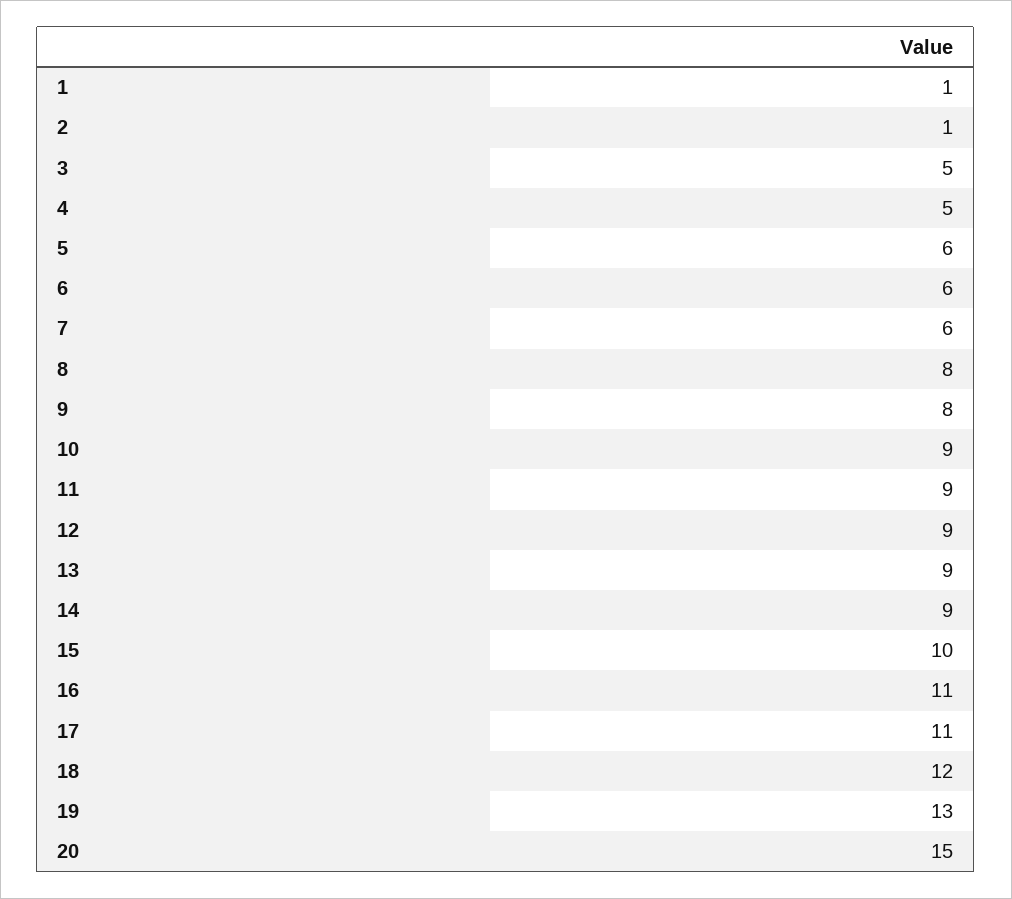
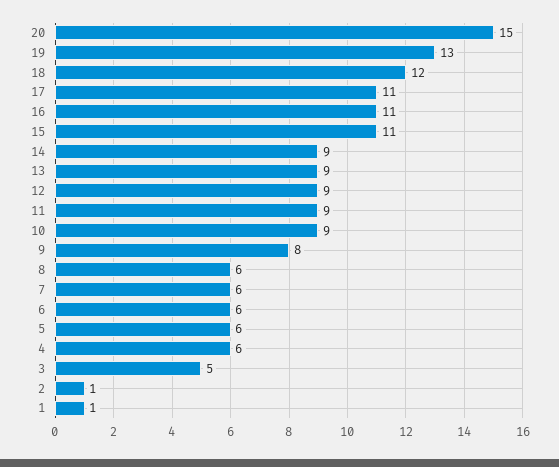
4: 5 -> 6
8: 8 -> 6
15: 10 -> 11

